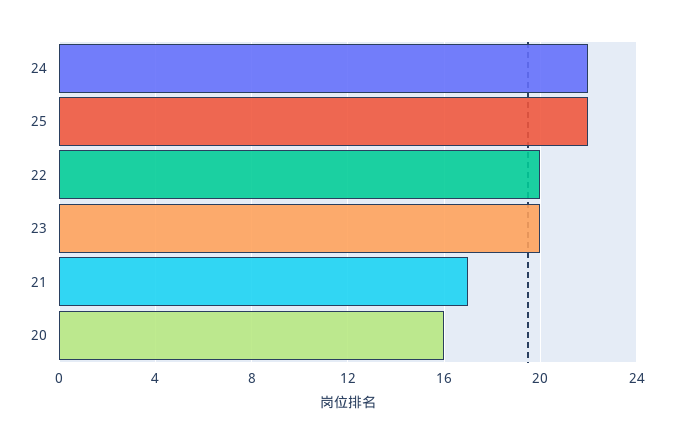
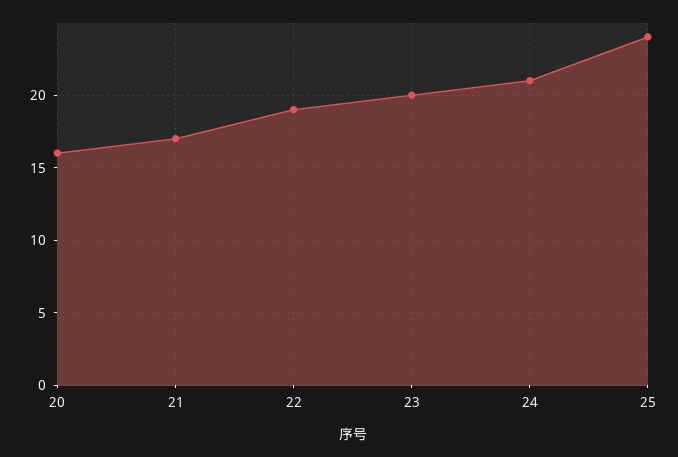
24: 22 -> 21
25: 22 -> 24
22: 20 -> 19

